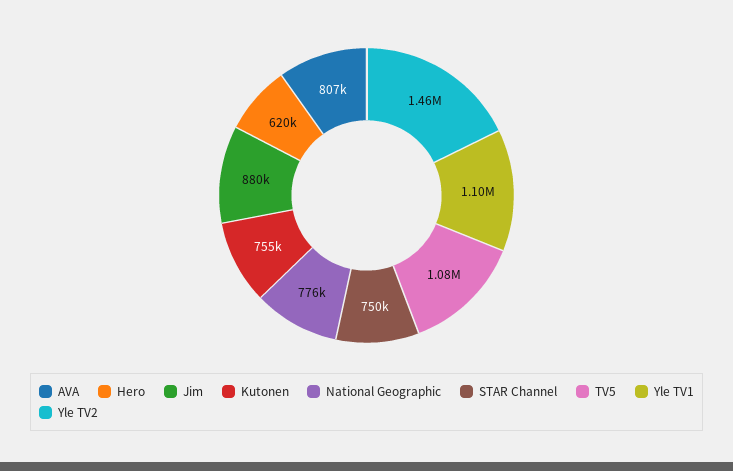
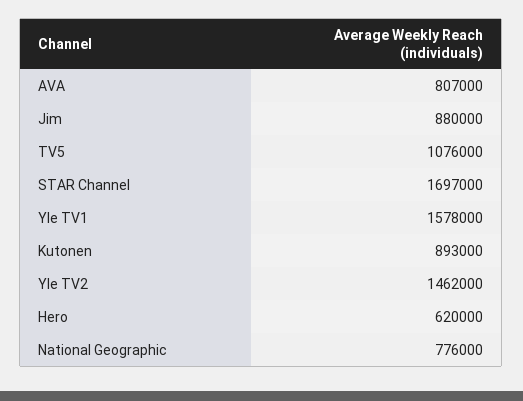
Kutonen: 755000 -> 893000
STAR Channel: 750000 -> 1697000
Yle TV1: 1100000 -> 1578000

